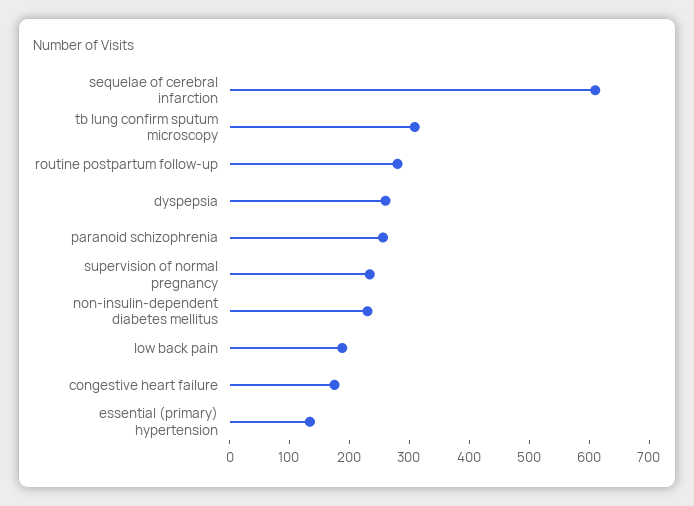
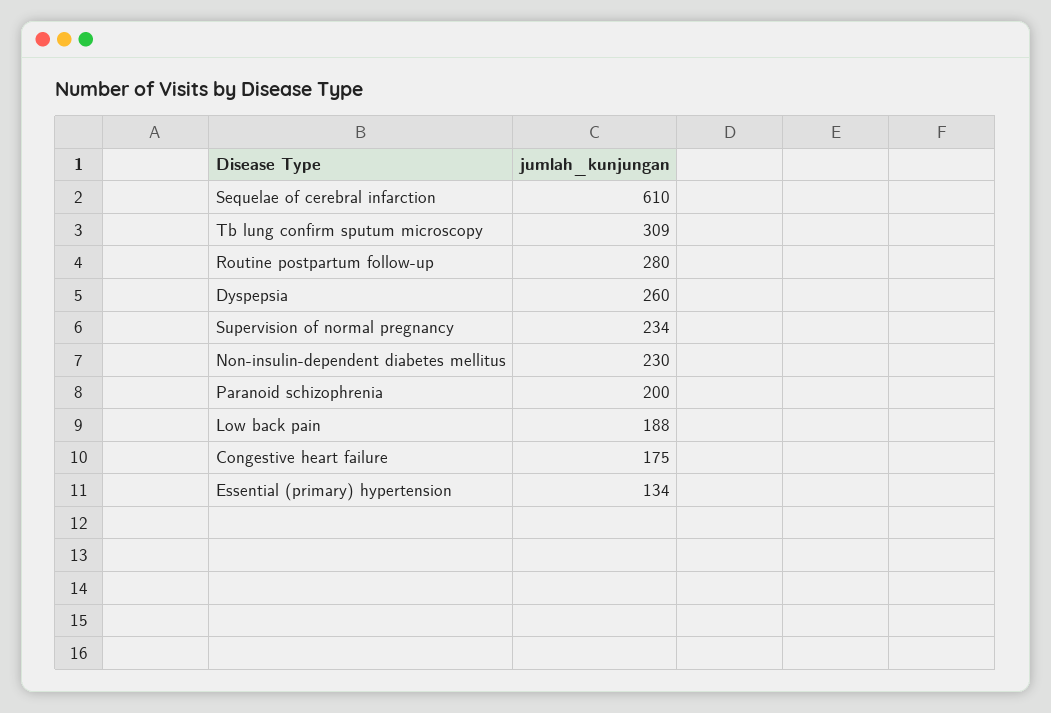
paranoid schizophrenia: 260 -> 200

